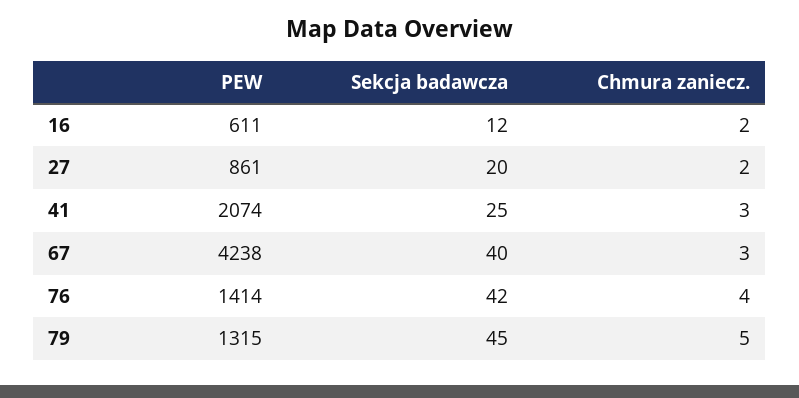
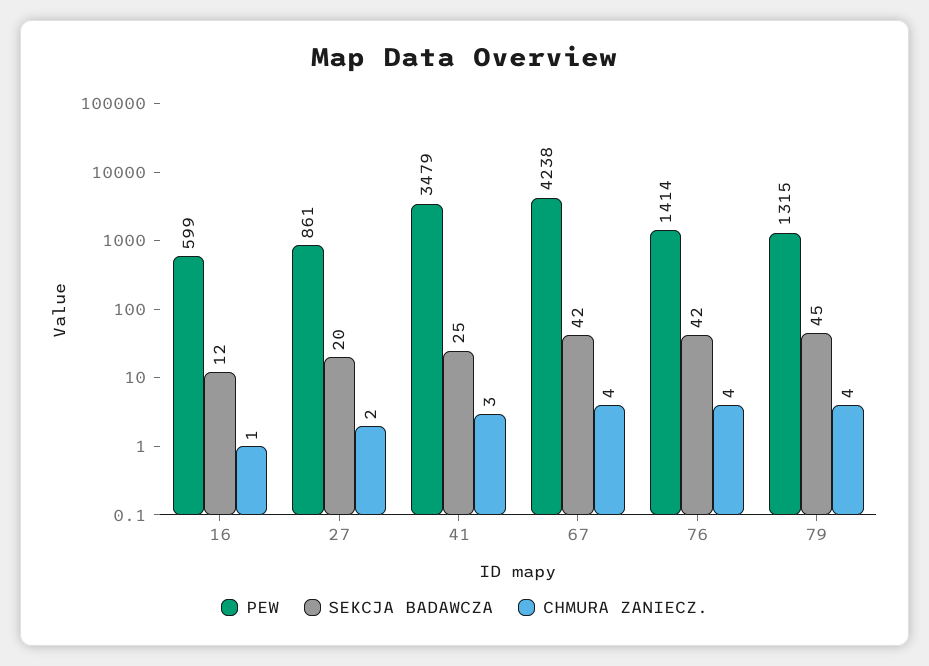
PEW, 16: 611 -> 599
Chmura zaniecz., 16: 2 -> 1
PEW, 41: 2074 -> 3479
Sekcja badawcza, 67: 40 -> 42
Chmura zaniecz., 67: 3 -> 4
Chmura zaniecz., 79: 5 -> 4

